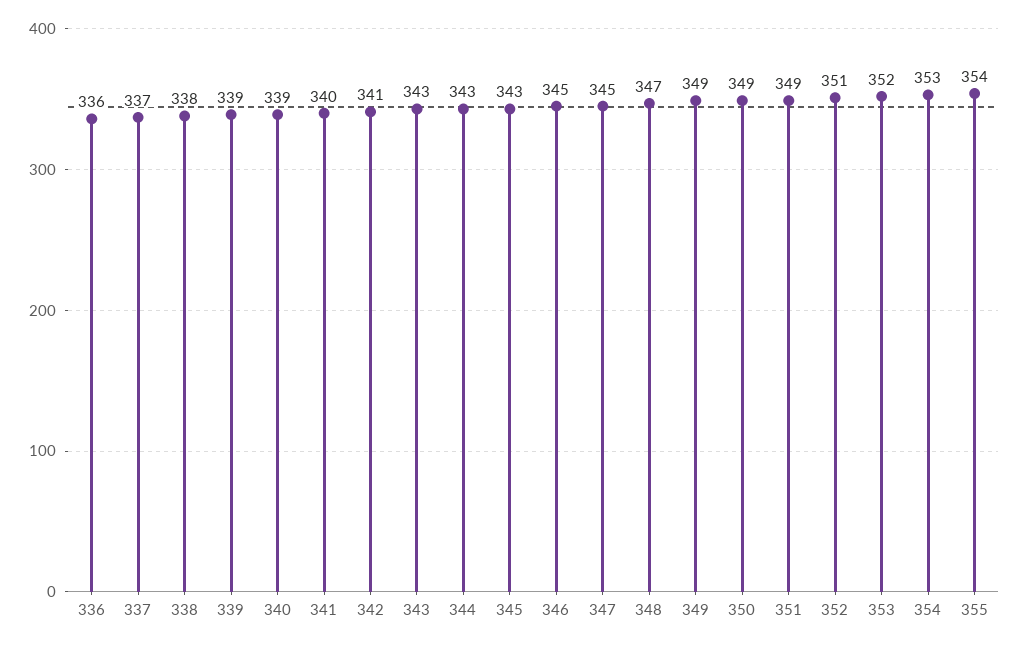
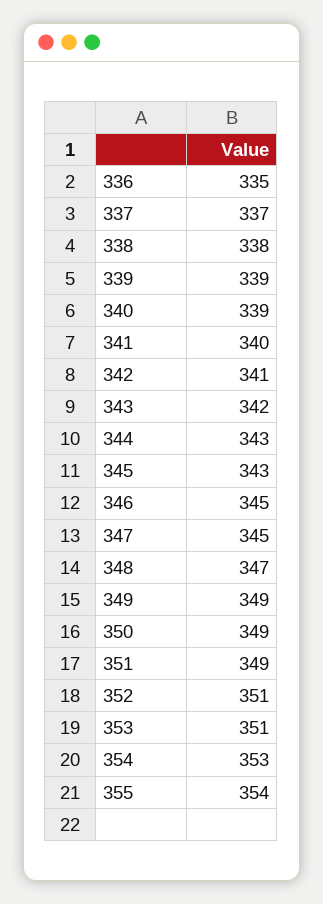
336: 336 -> 335
343: 343 -> 342
353: 352 -> 351

